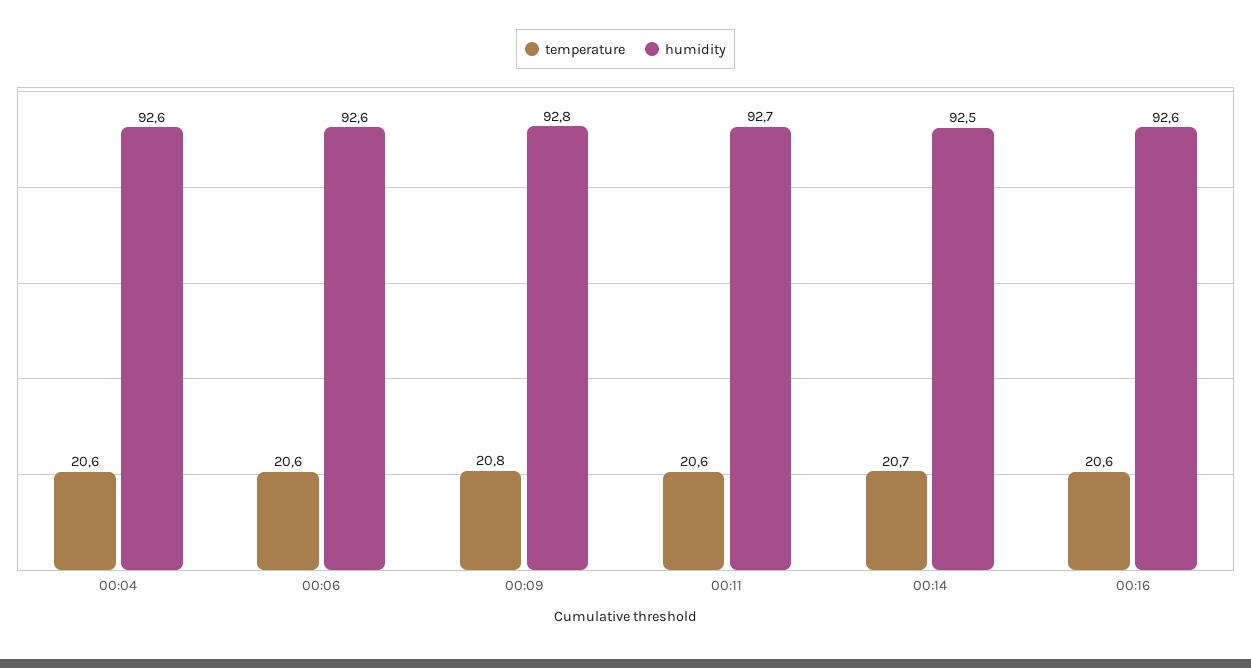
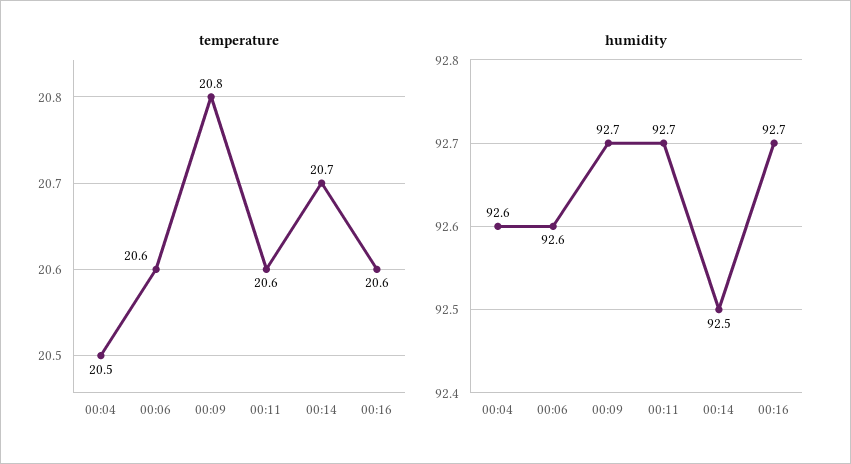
temperature, 00:04: 20.6 -> 20.5
humidity, 00:09: 92.8 -> 92.7
humidity, 00:16: 92.6 -> 92.7

